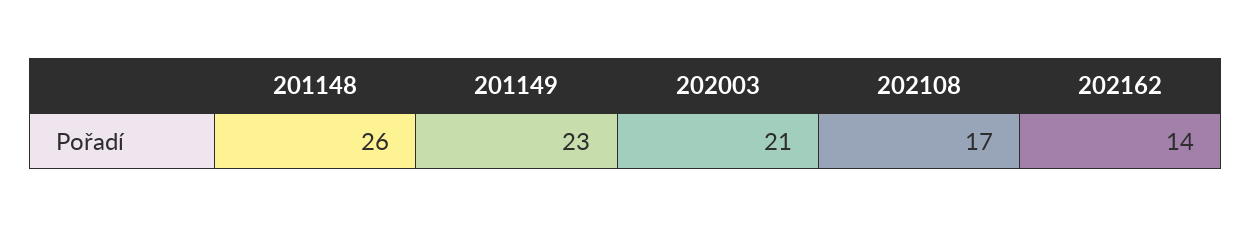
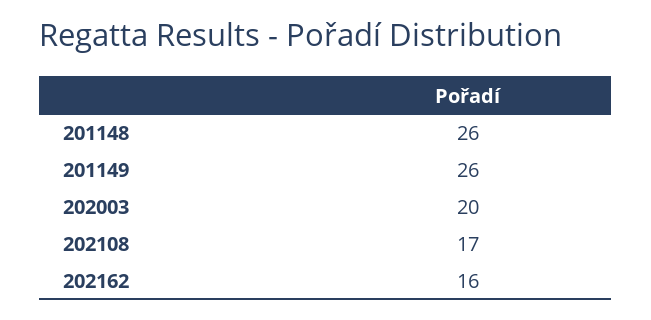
201149: 23 -> 26
202003: 21 -> 20
202162: 14 -> 16

